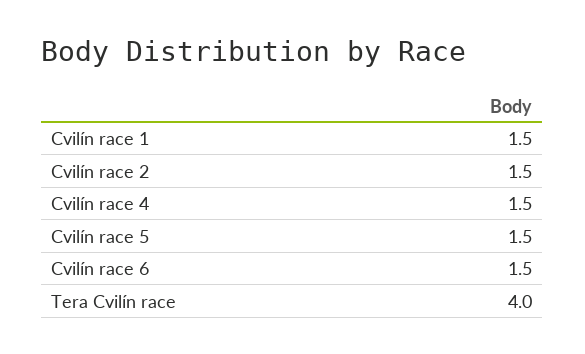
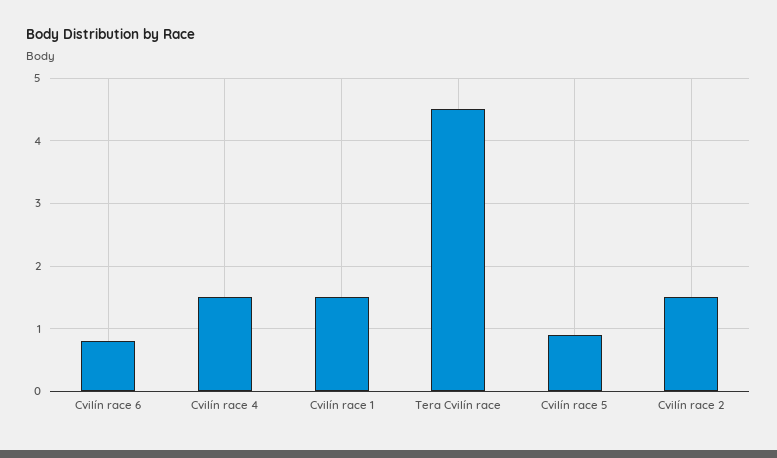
Cvilín race 5: 1.5 -> 0.9
Cvilín race 6: 1.5 -> 0.8
Tera Cvilín race: 4 -> 4.5

